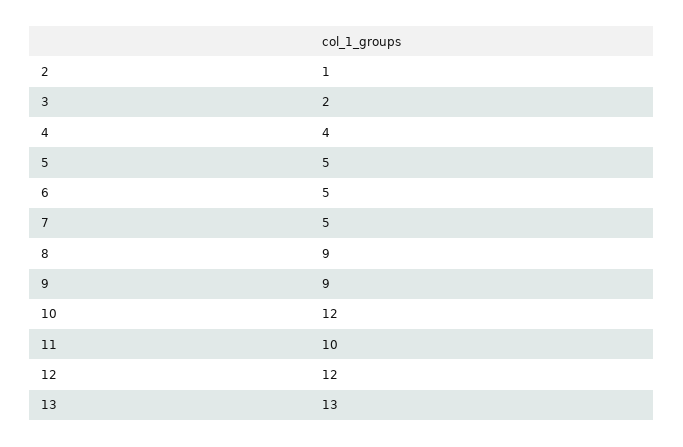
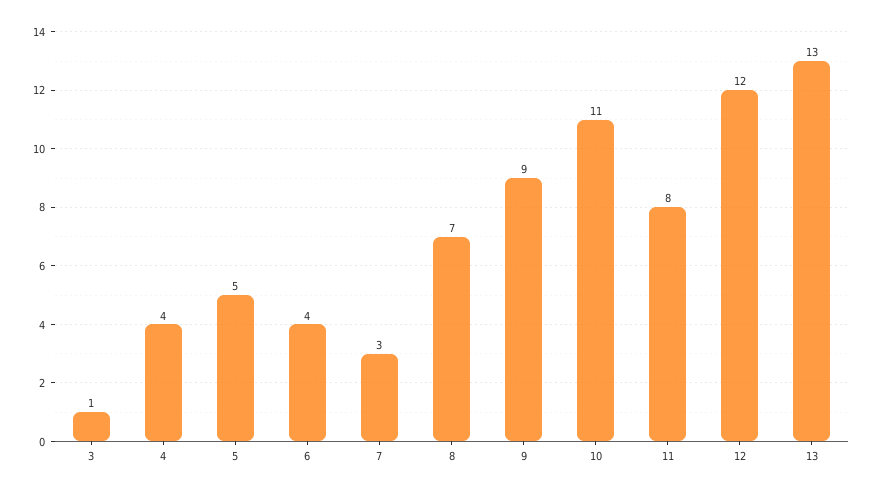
2: 1 -> none
3: 2 -> 1
6: 5 -> 4
7: 5 -> 3
8: 9 -> 7
10: 12 -> 11
11: 10 -> 8

